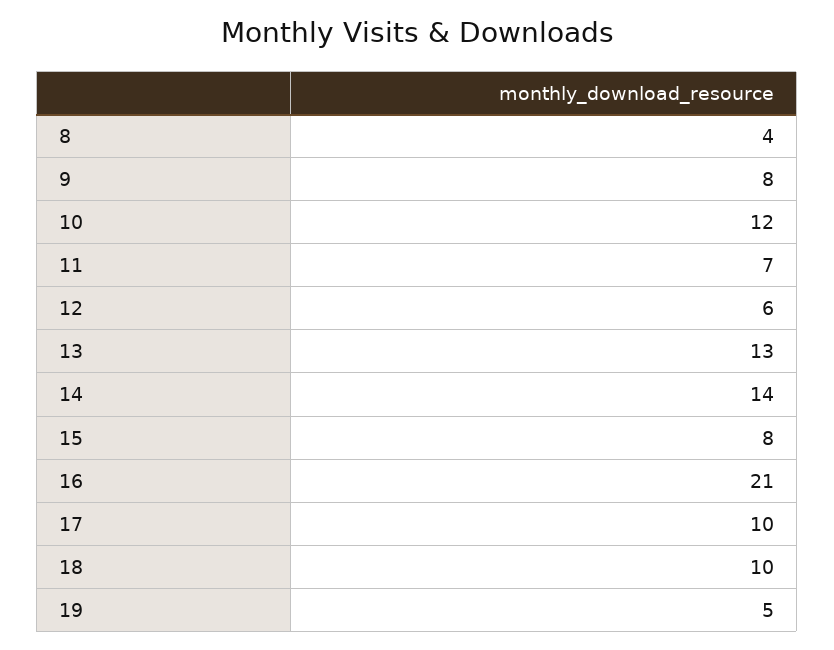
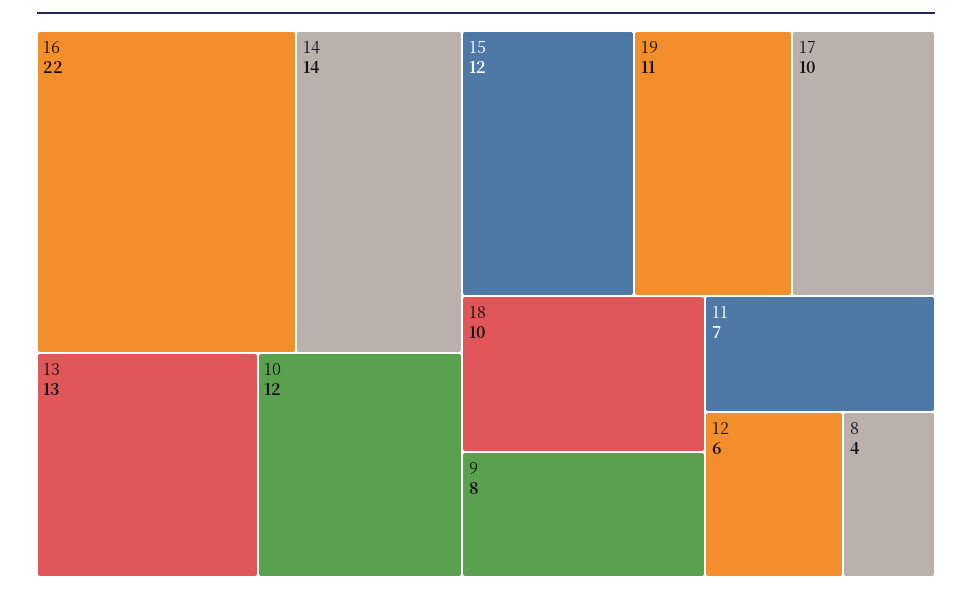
15: 8 -> 12
16: 21 -> 22
19: 5 -> 11

